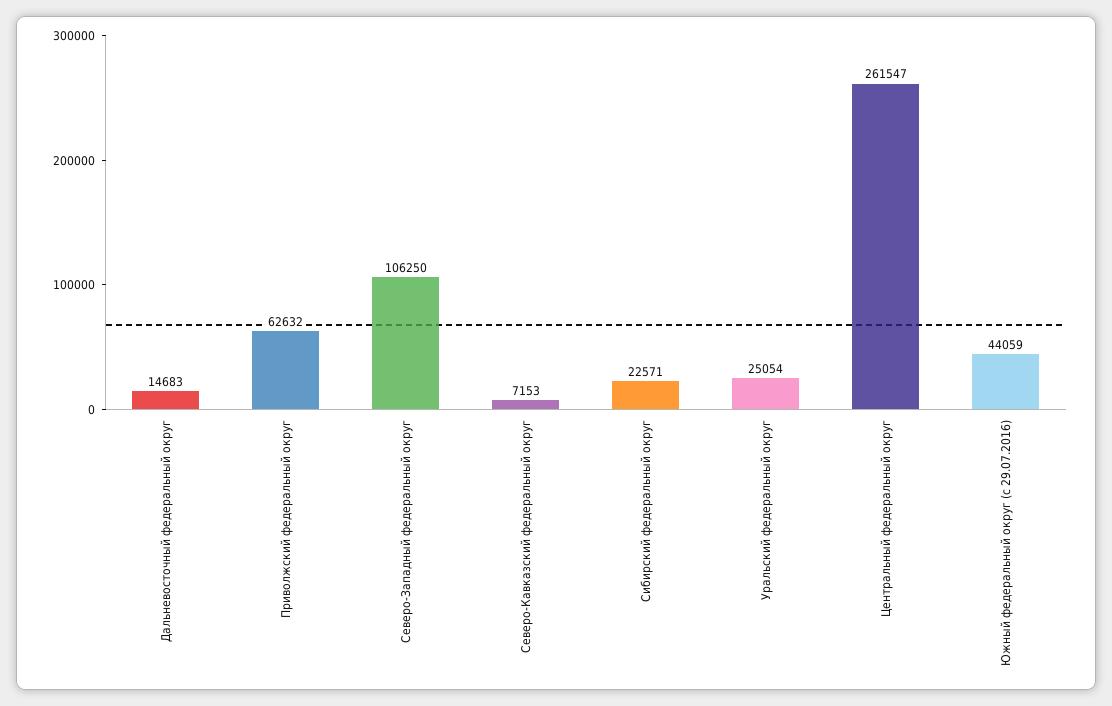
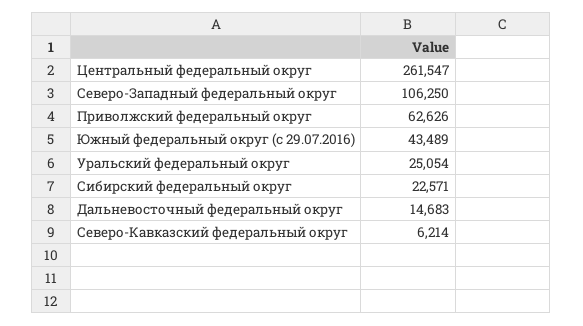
Приволжский федеральный округ: 62632 -> 62626
Северо-Кавказский федеральный округ: 7153 -> 6214
Южный федеральный округ (с 29.07.2016): 44059 -> 43489

